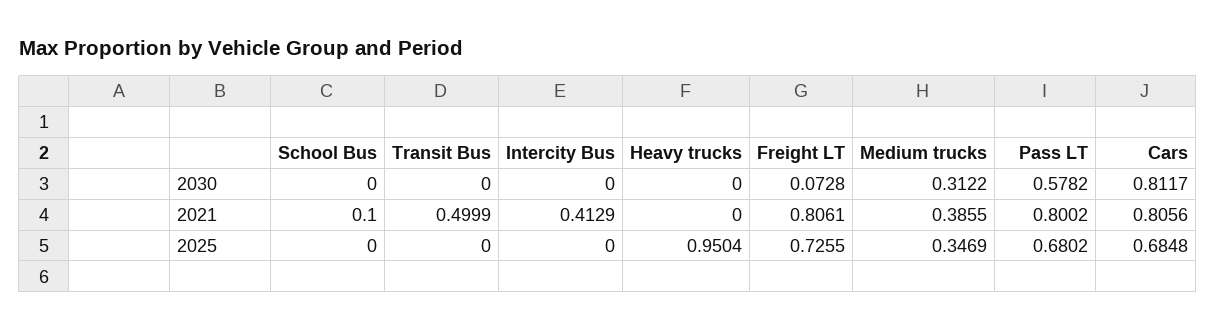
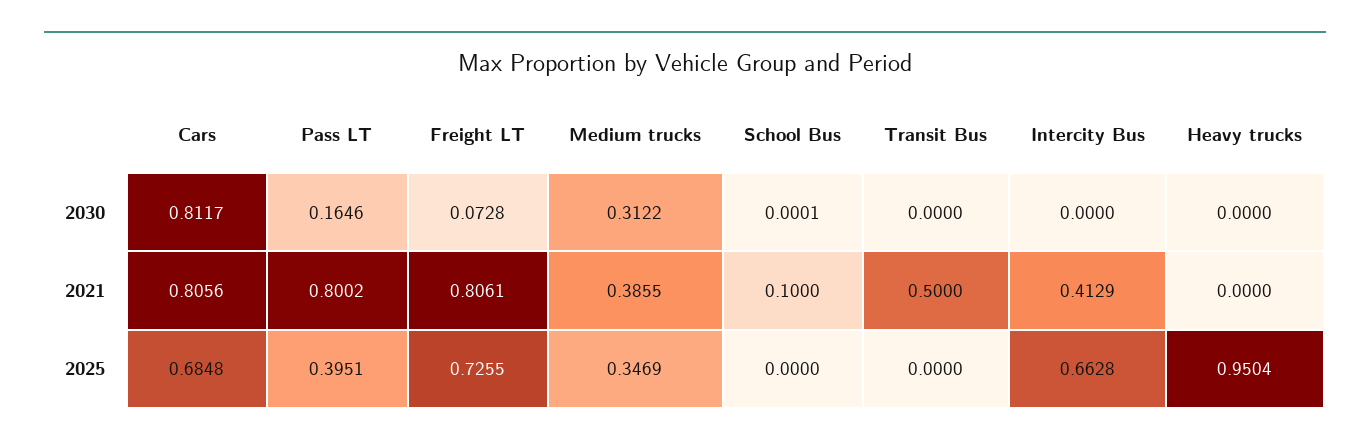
School Bus, 2030: 0 -> 0.0001
Pass LT, 2030: 0.5782 -> 0.1646
Transit Bus, 2021: 0.4999 -> 0.5
Intercity Bus, 2025: 0 -> 0.6628
Pass LT, 2025: 0.6802 -> 0.3951

